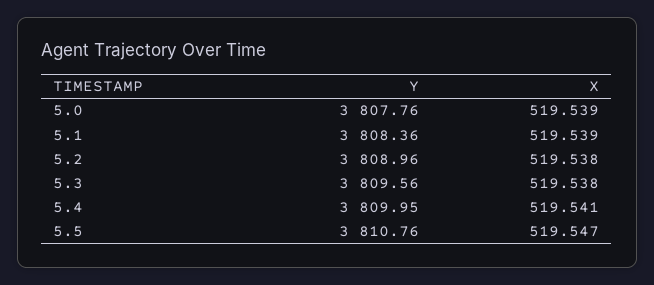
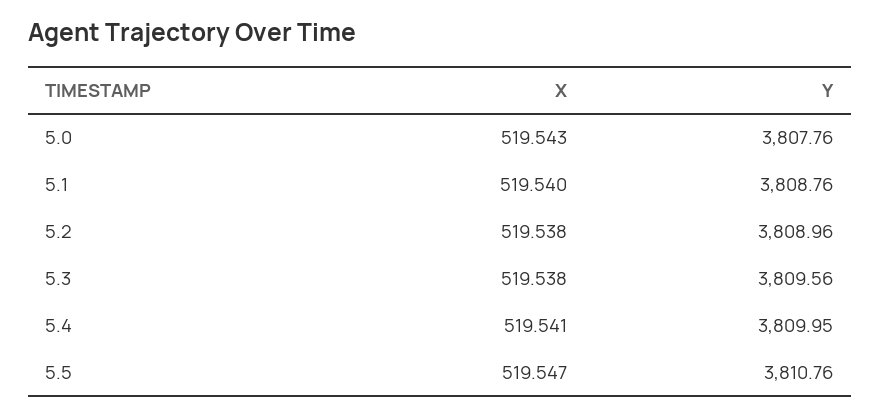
X, 5.0: 519.539 -> 519.543
Y, 5.1: 3808.36 -> 3808.76
X, 5.1: 519.539 -> 519.54

